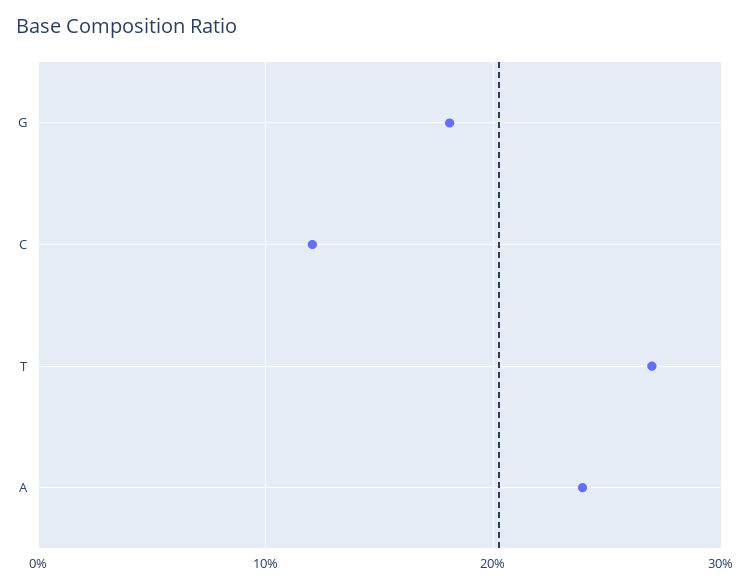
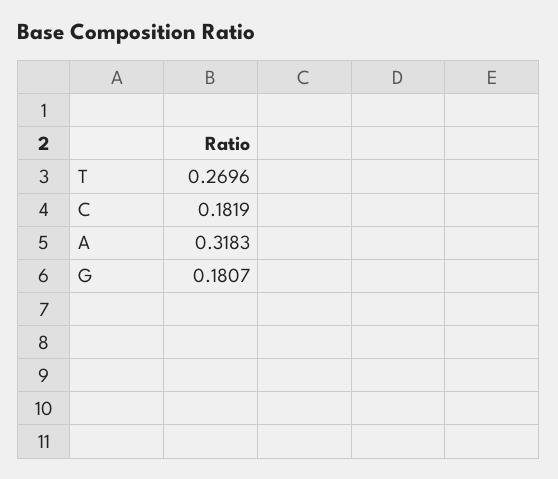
C: 0.12 -> 0.1819
A: 0.24 -> 0.3183

